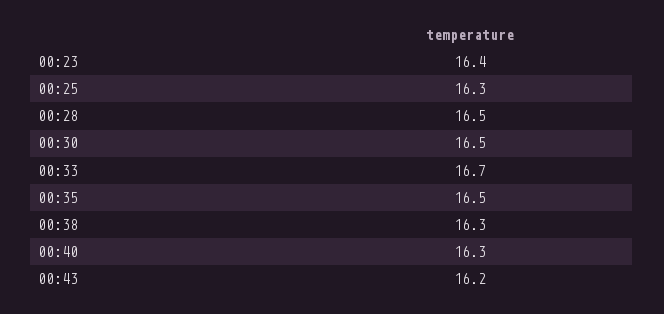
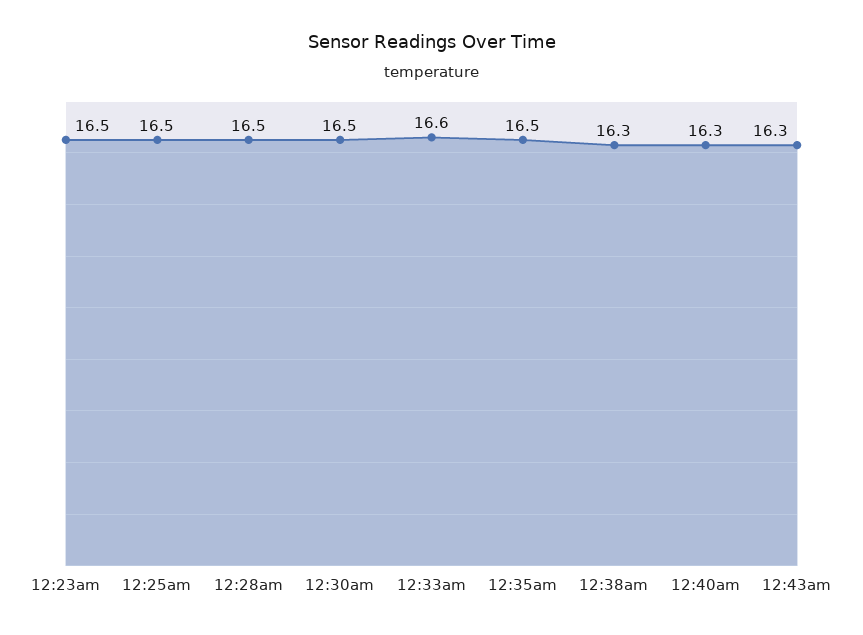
00:23: 16.4 -> 16.5
00:25: 16.3 -> 16.5
00:33: 16.7 -> 16.6
00:43: 16.2 -> 16.3

